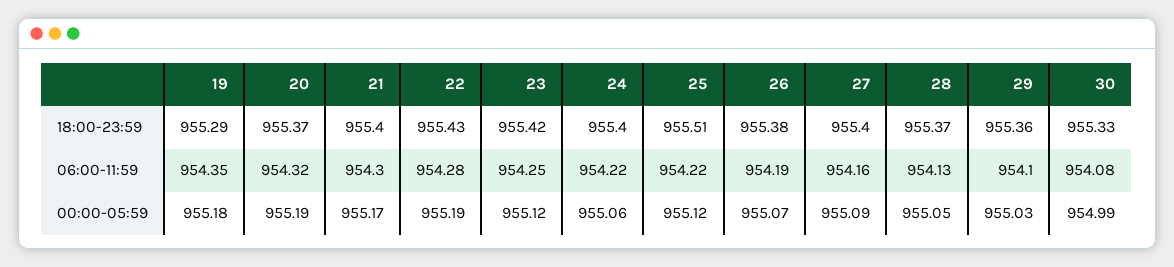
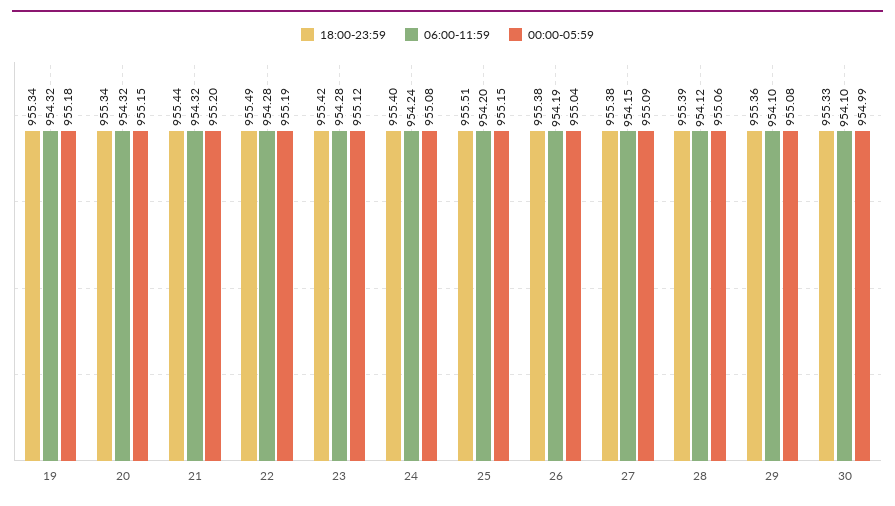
18:00-23:59, 19: 955.29 -> 955.34
18:00-23:59, 20: 955.37 -> 955.34
18:00-23:59, 21: 955.4 -> 955.44
18:00-23:59, 22: 955.43 -> 955.49
18:00-23:59, 27: 955.4 -> 955.38
18:00-23:59, 28: 955.37 -> 955.39
06:00-11:59, 19: 954.35 -> 954.32
06:00-11:59, 21: 954.3 -> 954.32
06:00-11:59, 23: 954.25 -> 954.28
06:00-11:59, 24: 954.22 -> 954.24
06:00-11:59, 25: 954.22 -> 954.2
06:00-11:59, 27: 954.16 -> 954.15
06:00-11:59, 28: 954.13 -> 954.12
06:00-11:59, 30: 954.08 -> 954.1
00:00-05:59, 20: 955.19 -> 955.15
00:00-05:59, 21: 955.17 -> 955.2
00:00-05:59, 24: 955.06 -> 955.08
00:00-05:59, 25: 955.12 -> 955.15
00:00-05:59, 26: 955.07 -> 955.04
00:00-05:59, 28: 955.05 -> 955.06
00:00-05:59, 29: 955.03 -> 955.08

